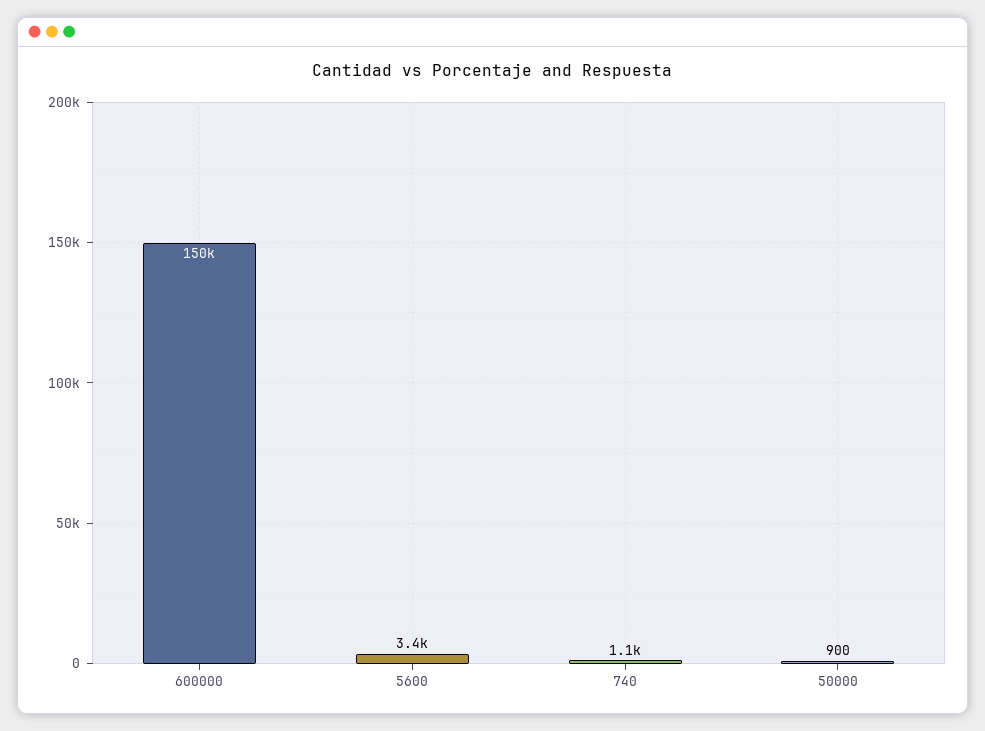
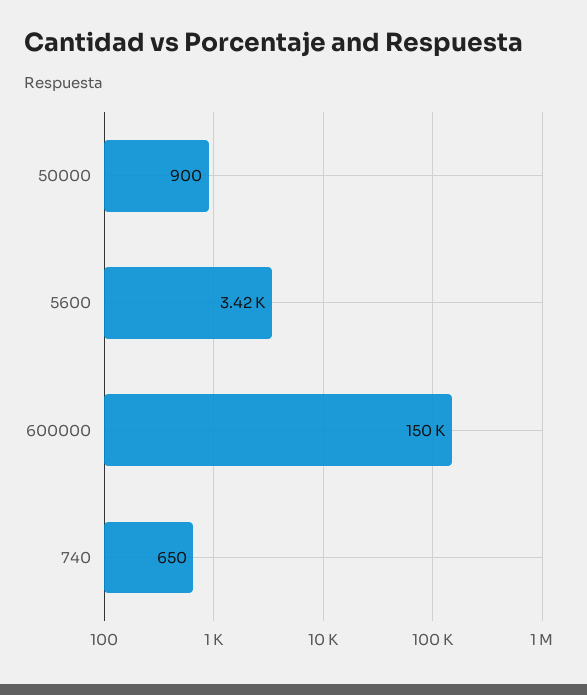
5600: 3400 -> 3420
740: 1100 -> 650

